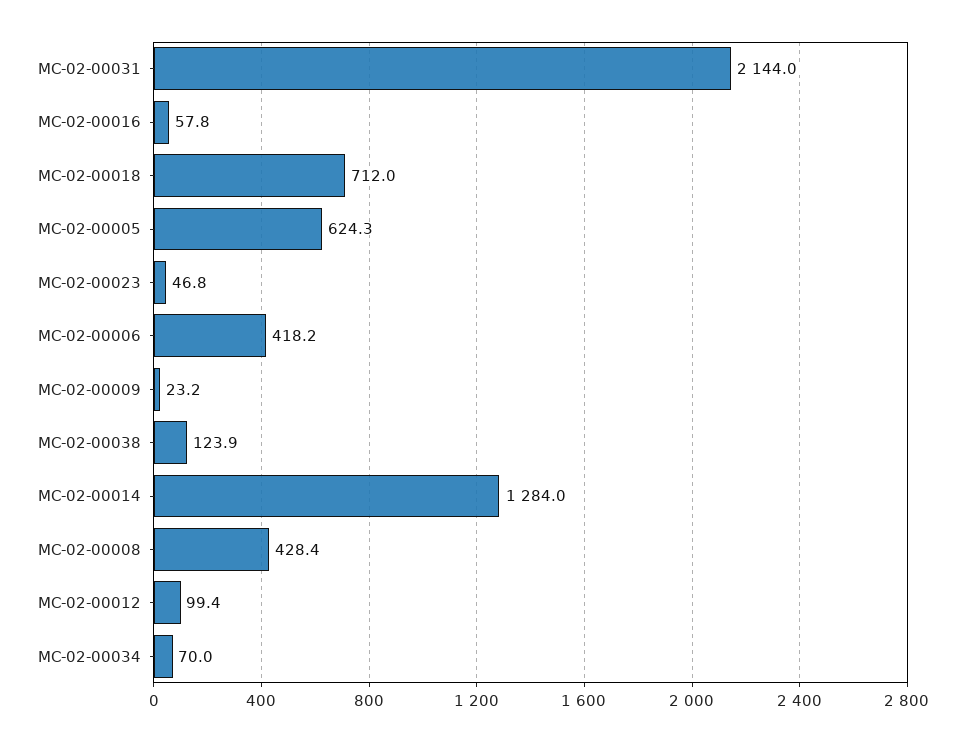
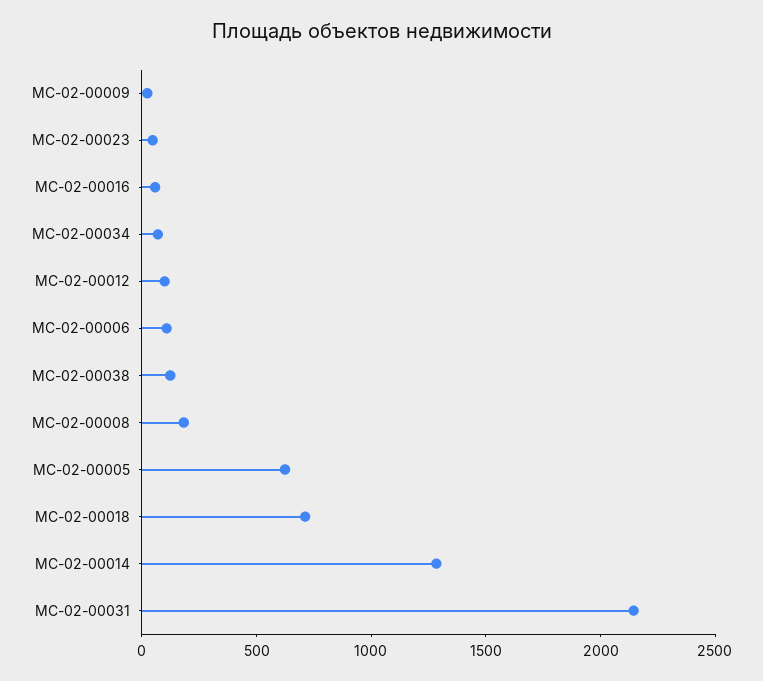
МС-02-00006: 418.2 -> 100
МС-02-00008: 428.4 -> 200

